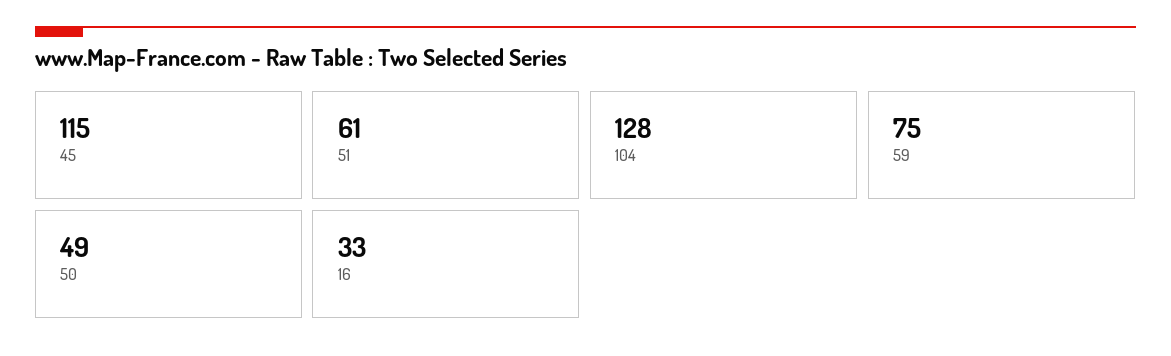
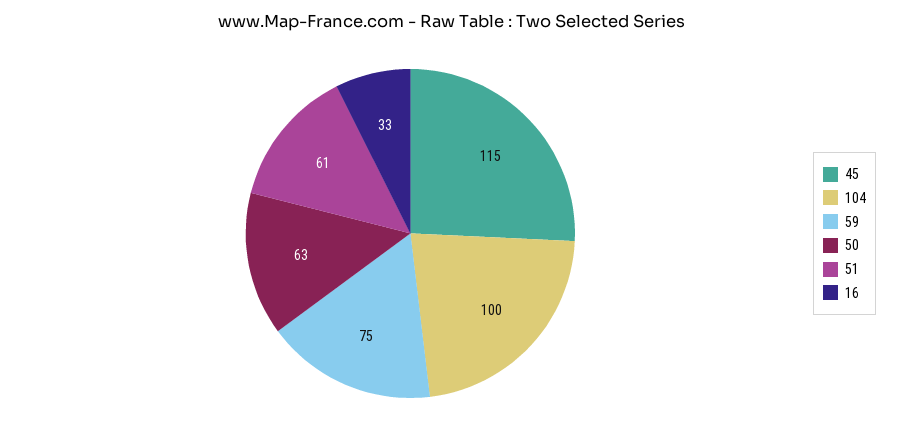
104: 128 -> 100
50: 49 -> 63

